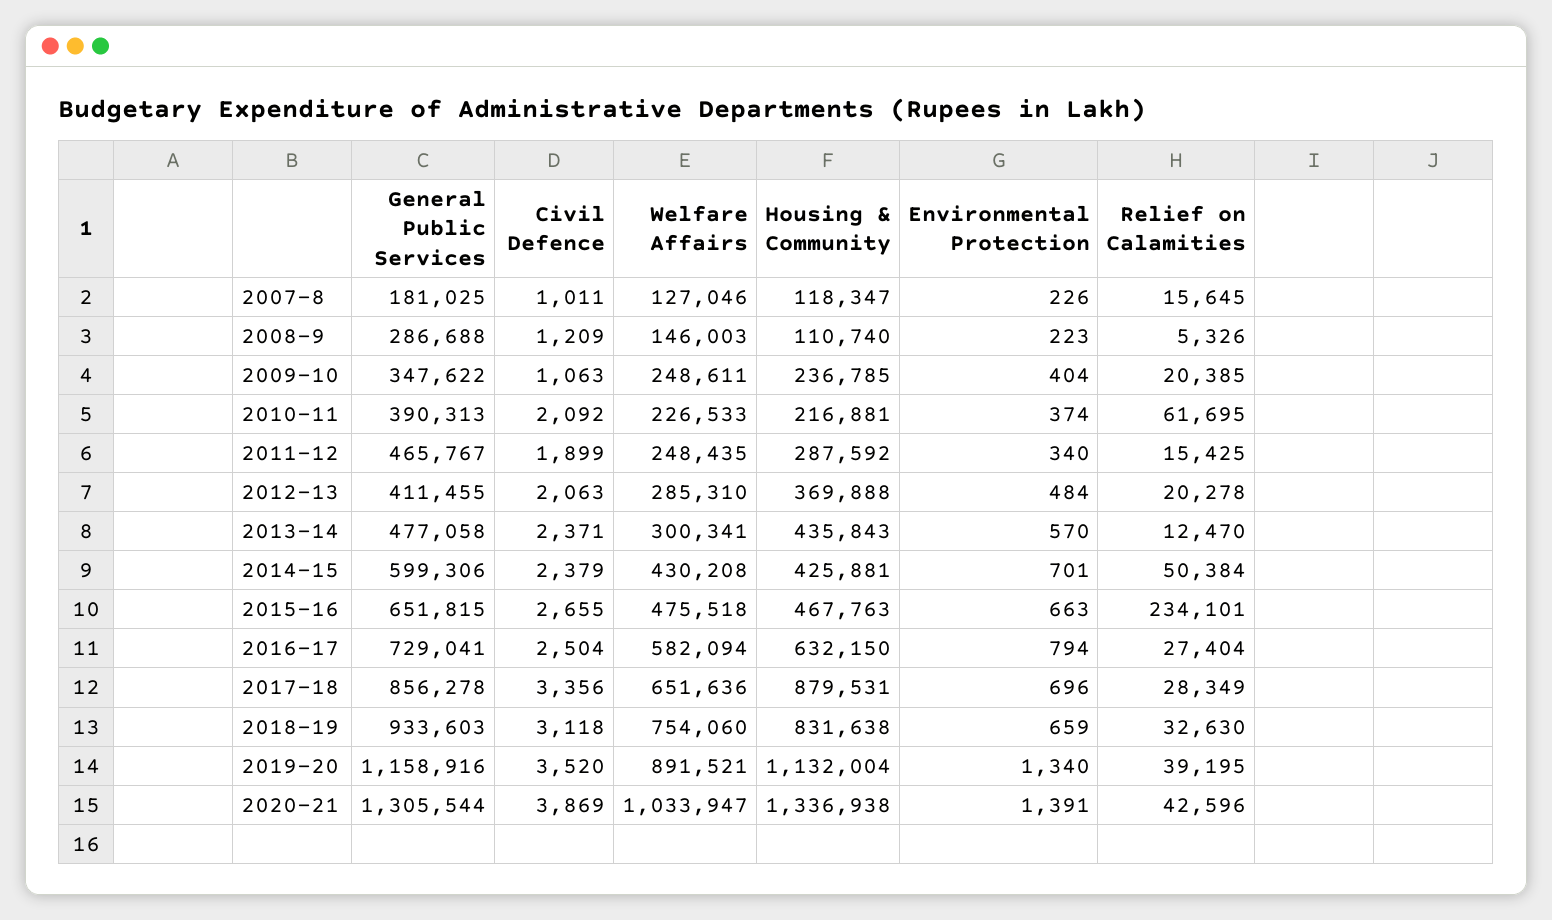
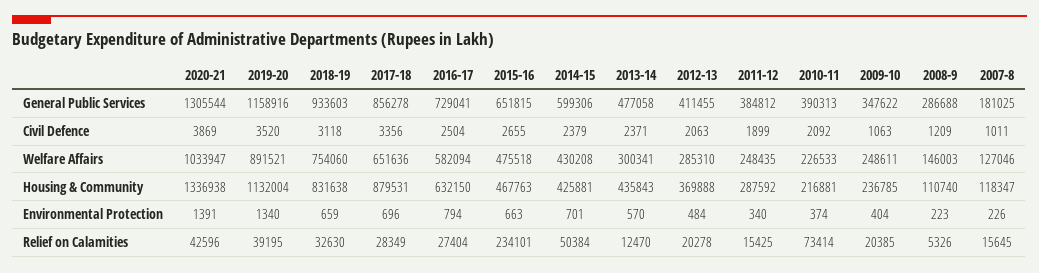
Relief on Calamities, 2010-11: 61695 -> 73414
General Public Services, 2011-12: 465767 -> 384812

